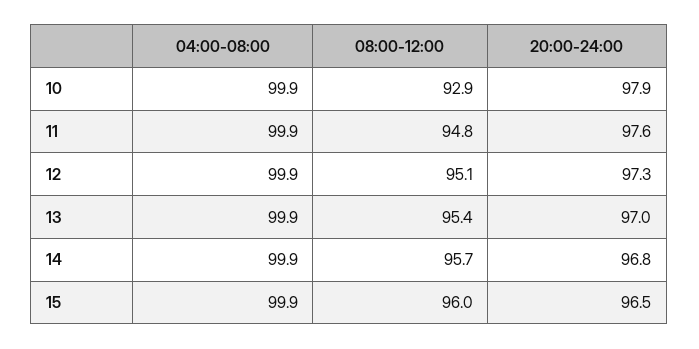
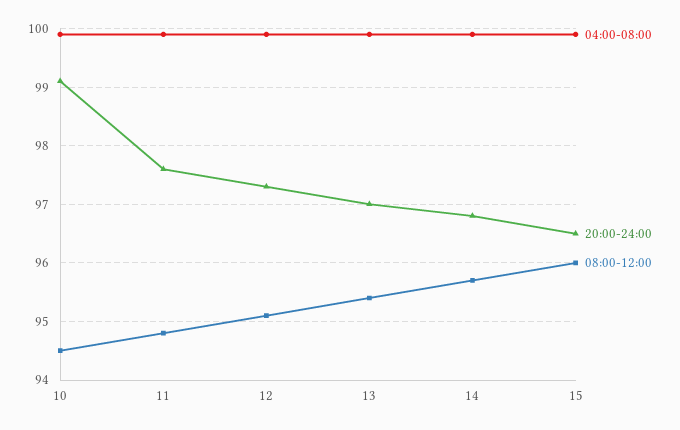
08:00-12:00, 10: 92.9 -> 94.5
20:00-24:00, 10: 97.9 -> 99

